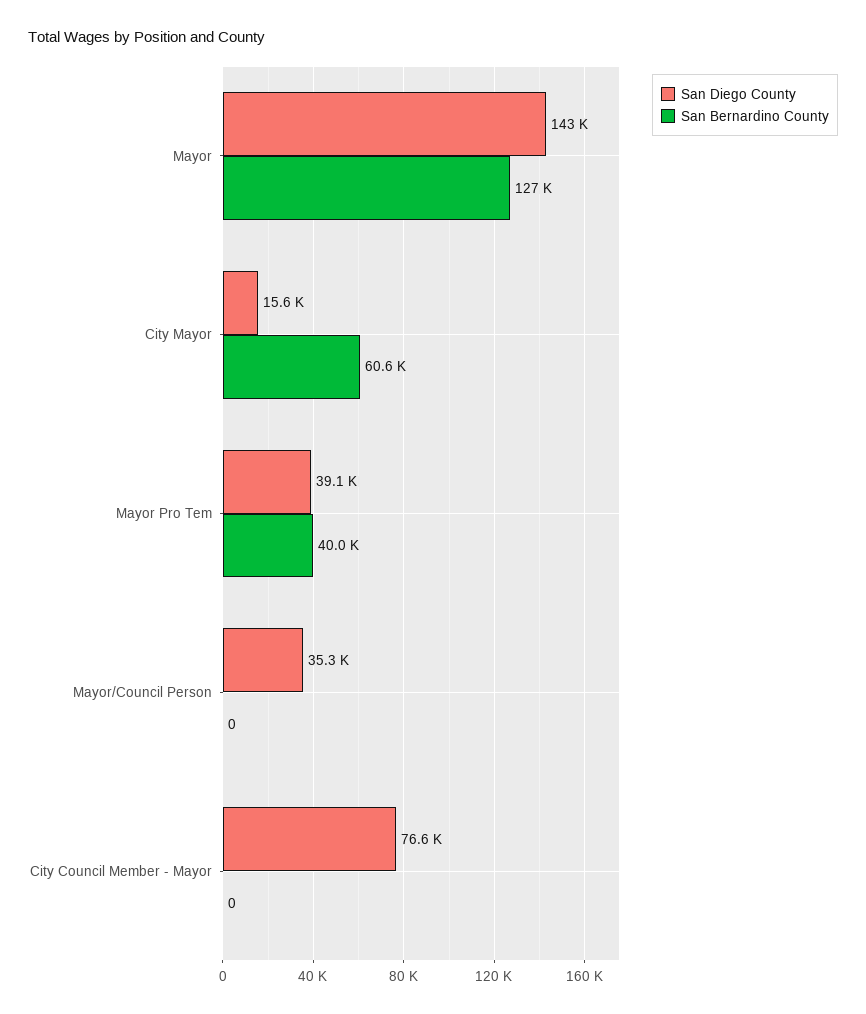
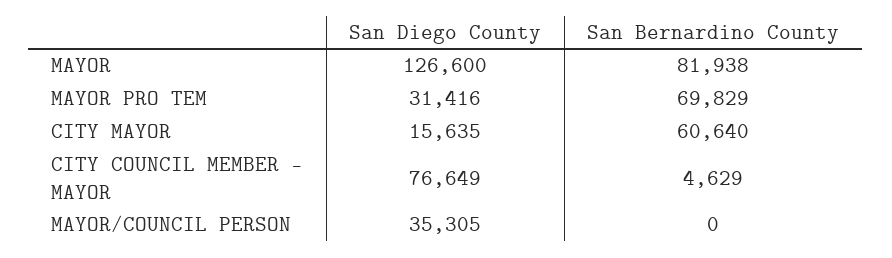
San Diego County, Mayor: 143000 -> 126600
San Bernardino County, Mayor: 127000 -> 81938
San Diego County, Mayor Pro Tem: 39100 -> 31416
San Bernardino County, Mayor Pro Tem: 40000 -> 69829
San Bernardino County, City Council Member - Mayor: 0 -> 4629

